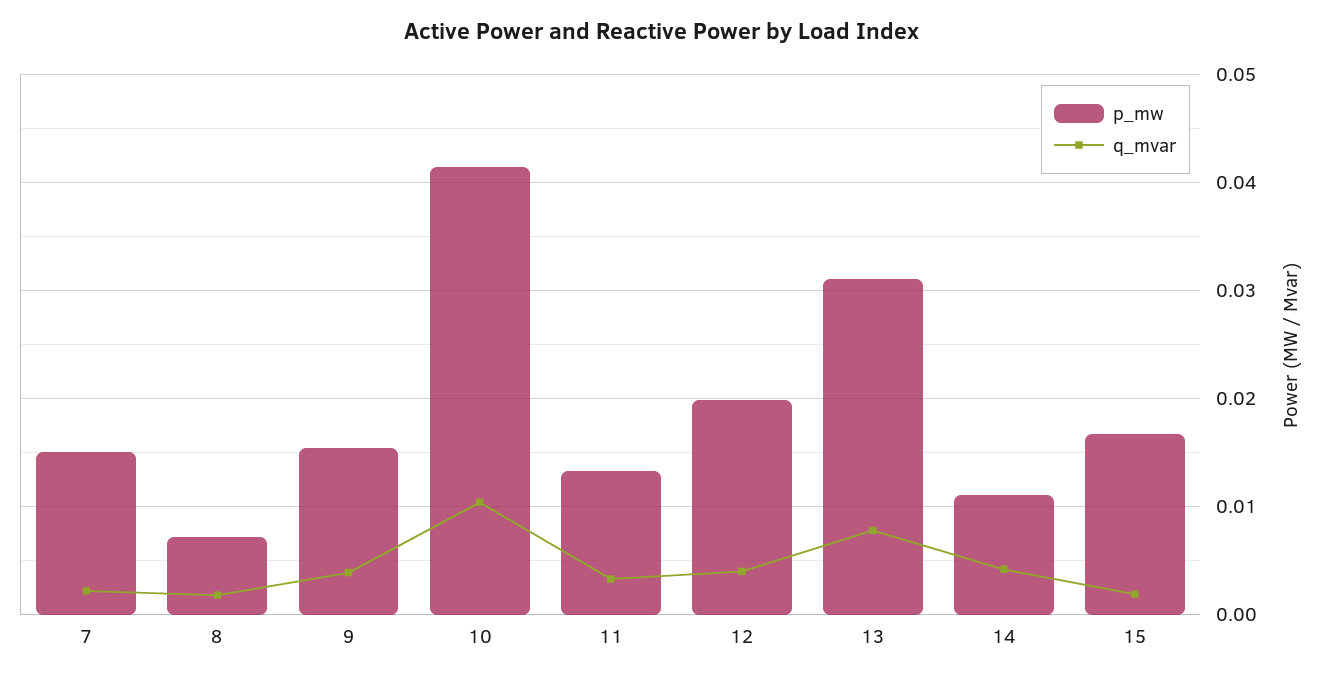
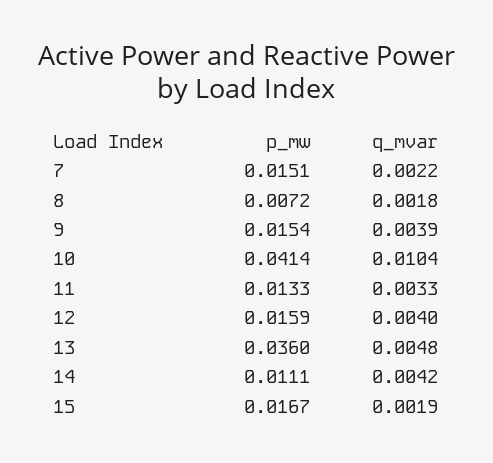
p_mw, 12: 0.02 -> 0.0159
p_mw, 13: 0.031 -> 0.036
q_mvar, 13: 0.008 -> 0.0048

